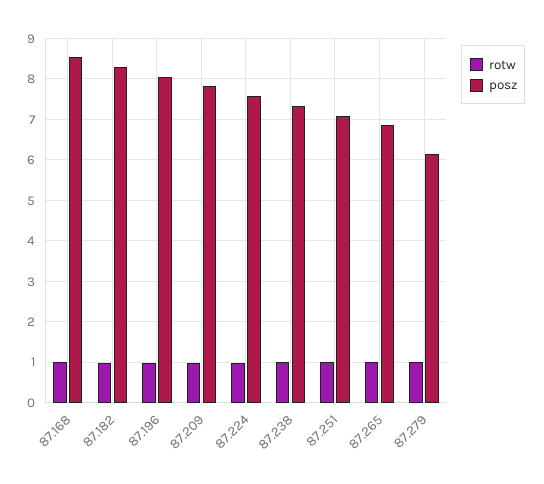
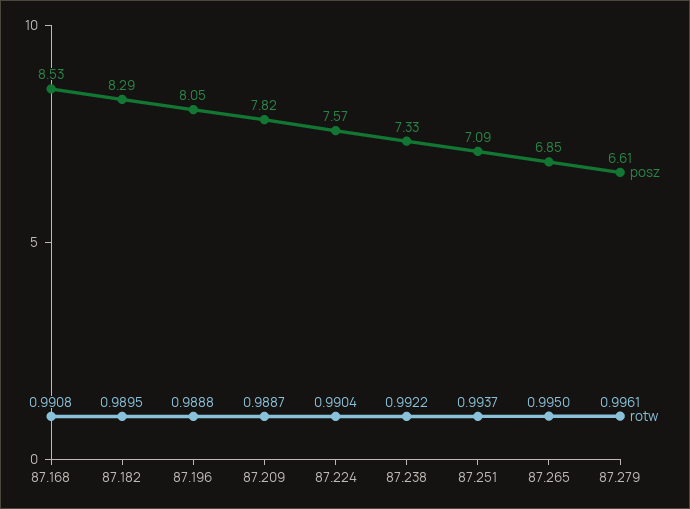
posz, 87.279: 6.2 -> 6.61

